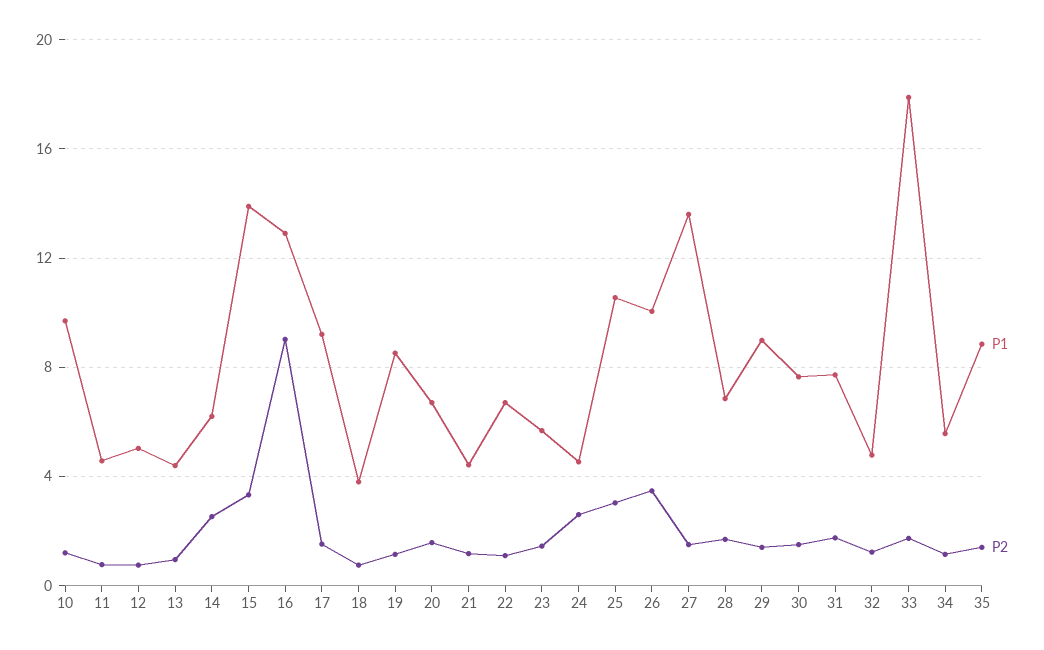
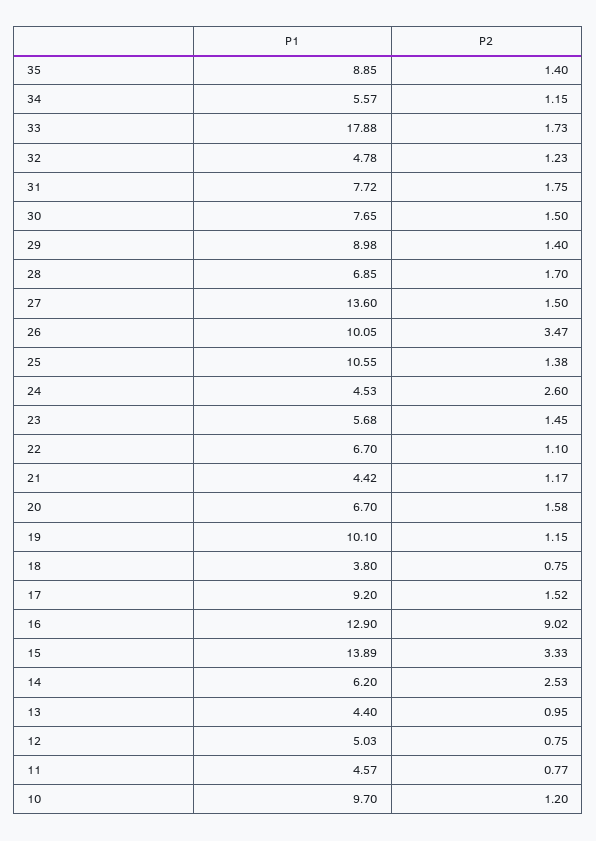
P1, 19: 8.5 -> 10.1
P2, 25: 3 -> 1.38

